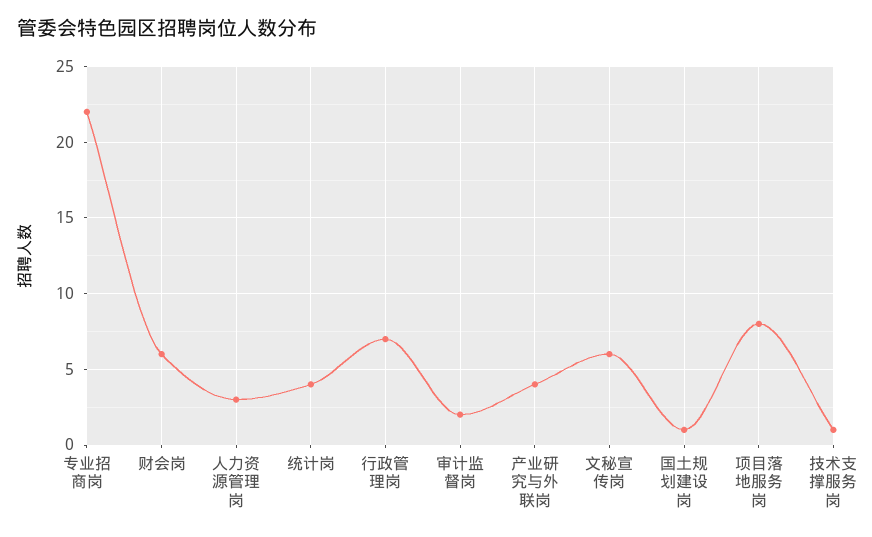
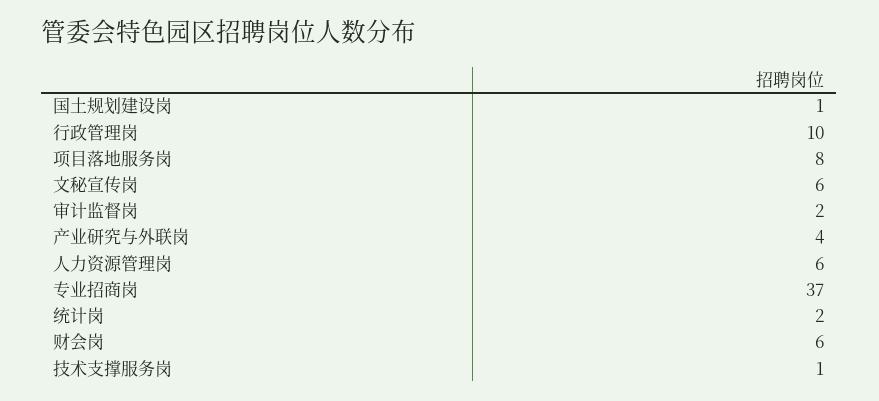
专业招商岗: 22 -> 37
人力资源管理岗: 3 -> 6
统计岗: 4 -> 2
行政管理岗: 7 -> 10

